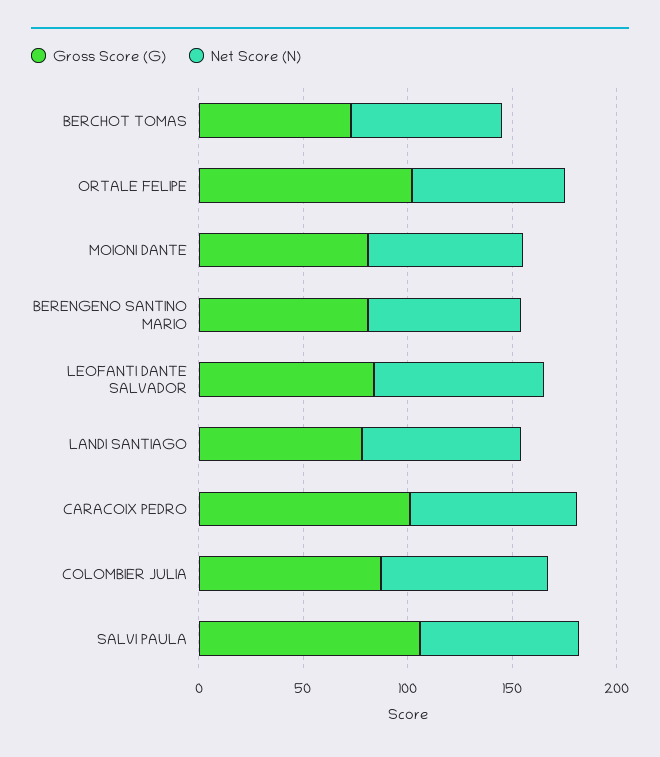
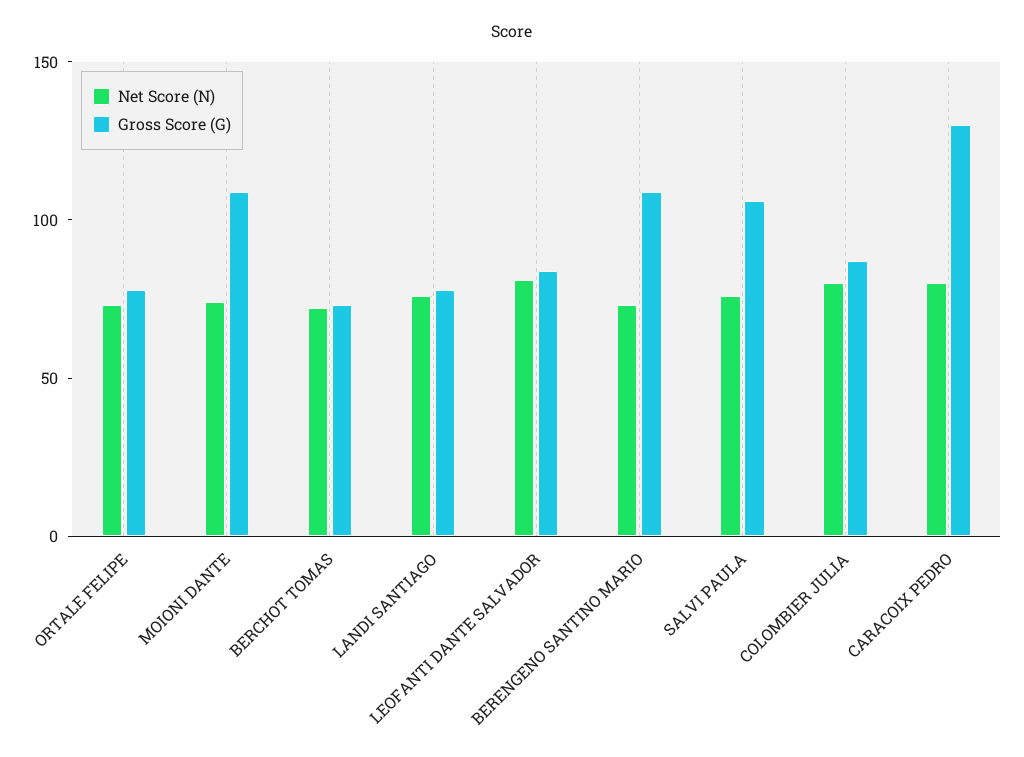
Gross Score (G), ORTALE FELIPE: 100 -> 80
Gross Score (G), MOIONI DANTE: 80 -> 110
Gross Score (G), BERENGENO SANTINO MARIO: 80 -> 110
Gross Score (G), CARACOIX PEDRO: 100 -> 130

